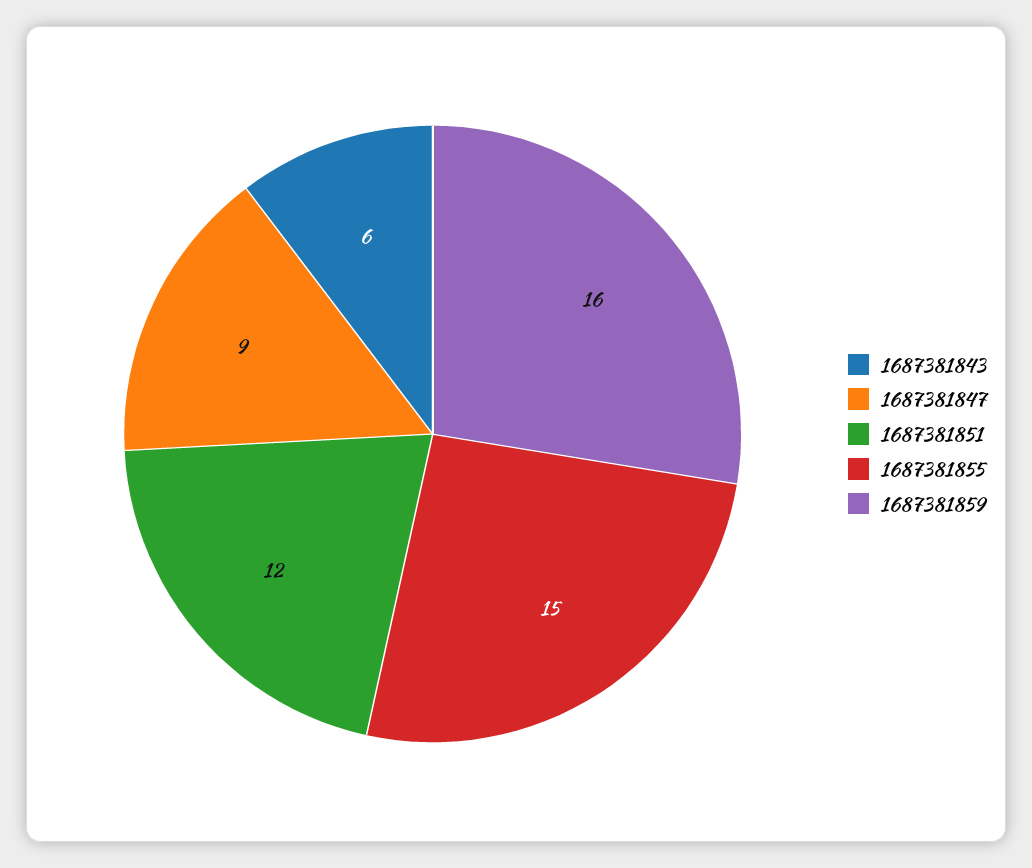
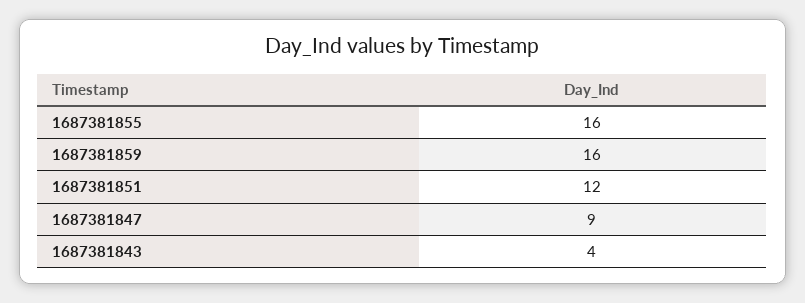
1687381843: 6 -> 4
1687381855: 15 -> 16

